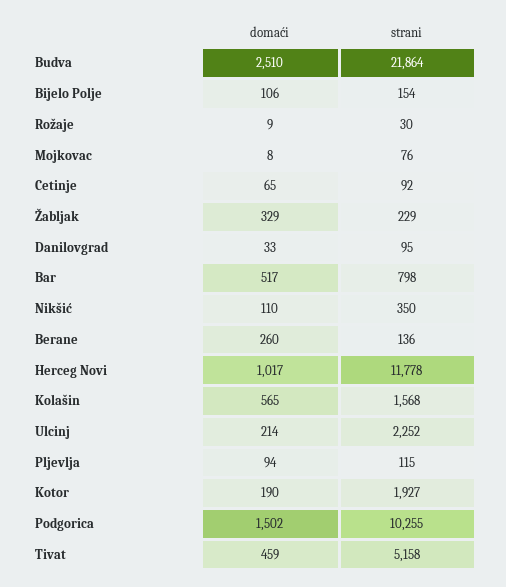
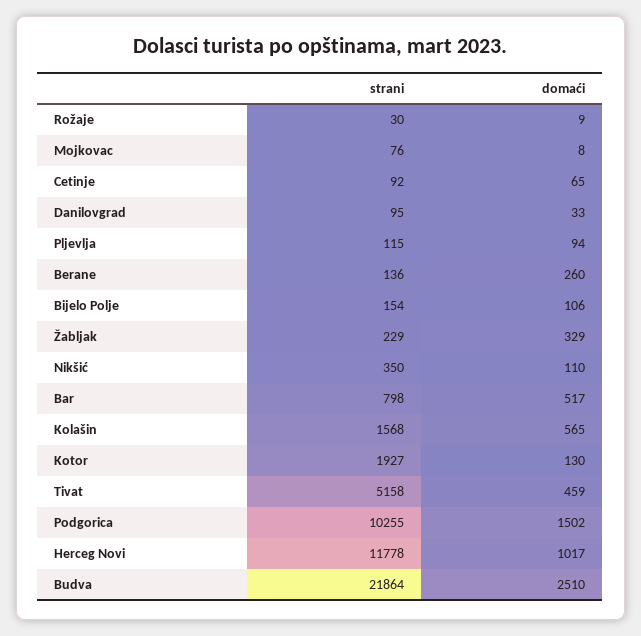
domaći, Ulcinj: 214 -> none
strani, Ulcinj: 2252 -> none
domaći, Kotor: 190 -> 130

